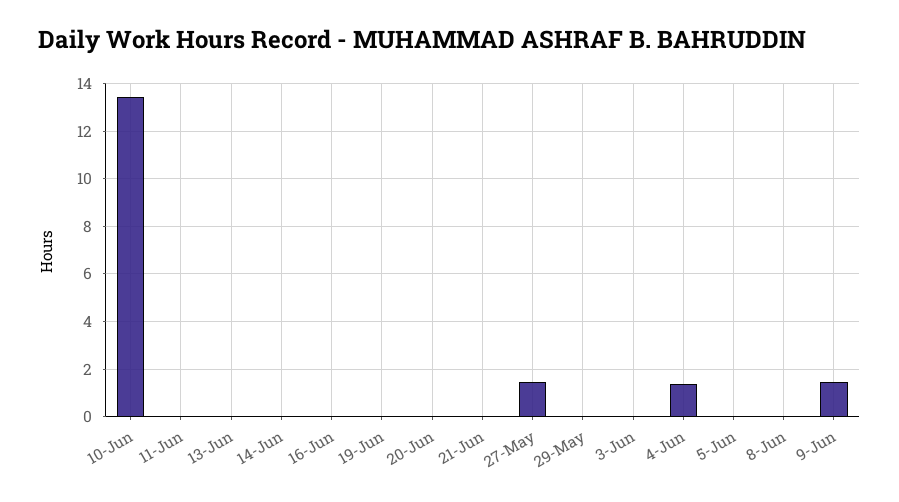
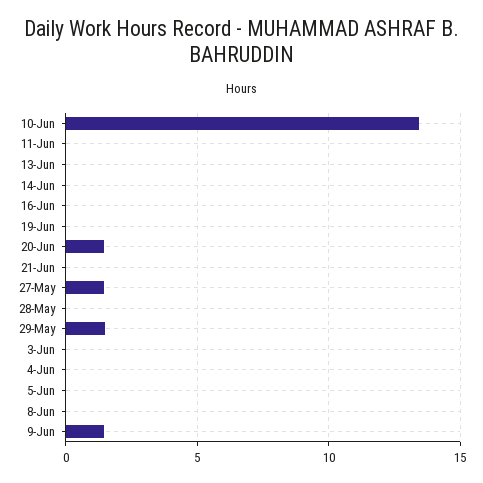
20-Jun: 0 -> 1.5
29-May: 0 -> 1.5
4-Jun: 1.5 -> 0
28-May: none -> 0

